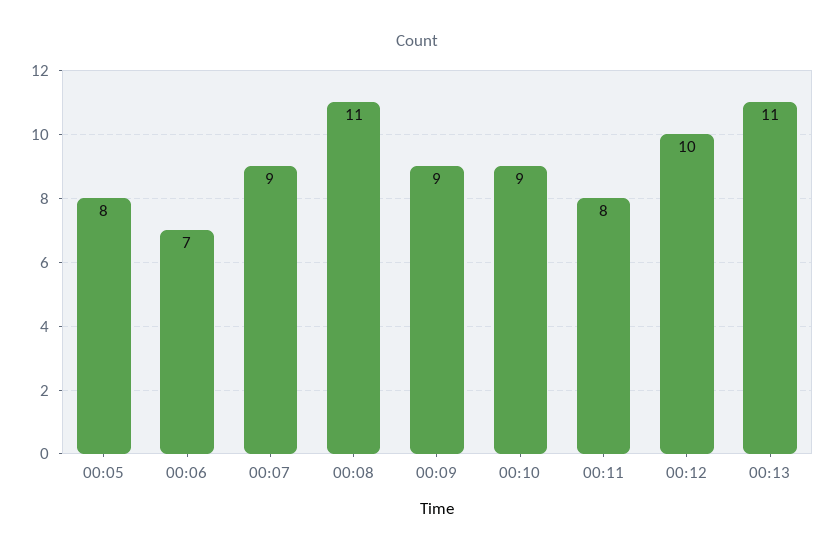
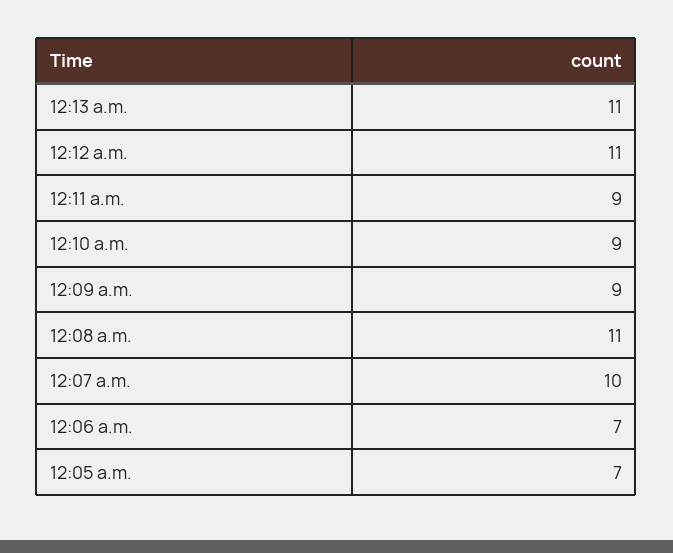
00:05: 8 -> 7
00:07: 9 -> 10
00:11: 8 -> 9
00:12: 10 -> 11

